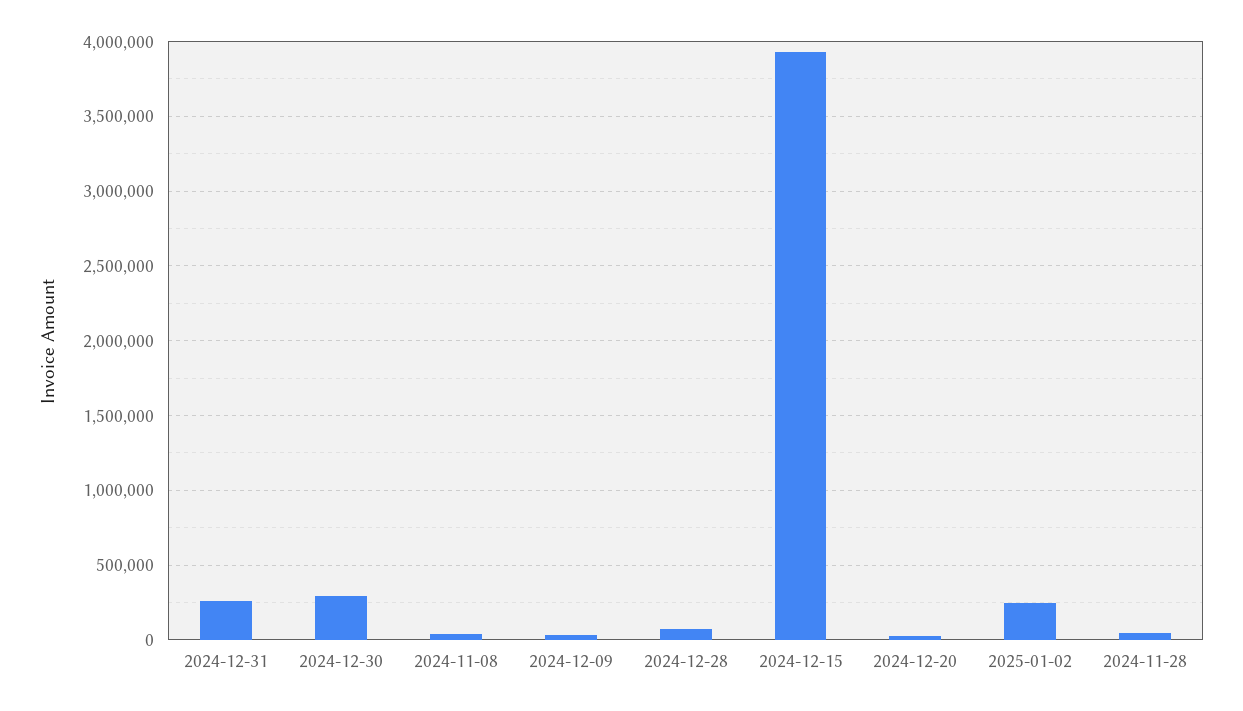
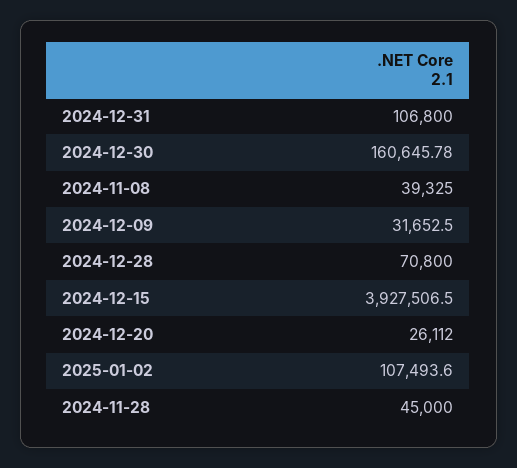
2024-12-31: 250000 -> 106800
2024-12-30: 300000 -> 160645.78
2025-01-02: 250000 -> 107493.6

